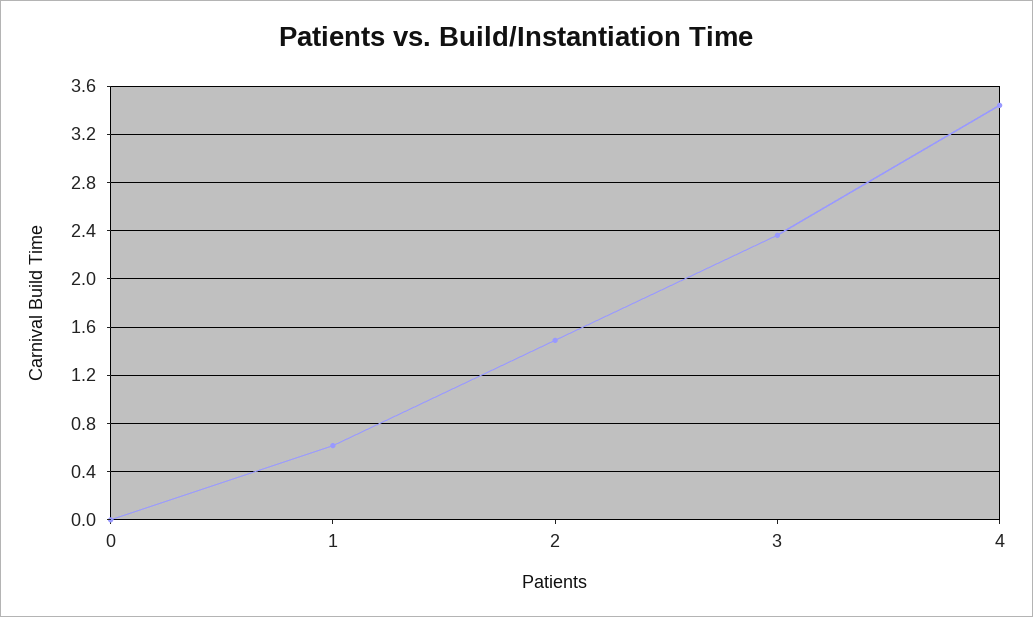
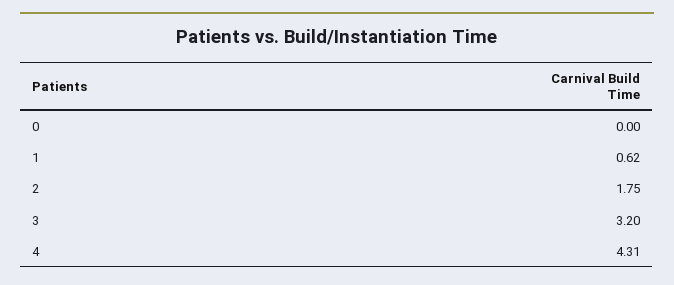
2: 1.5 -> 1.75
3: 2.35 -> 3.2
4: 3.45 -> 4.31

